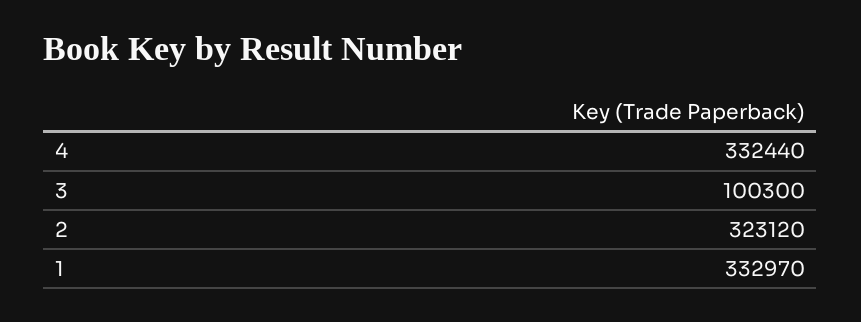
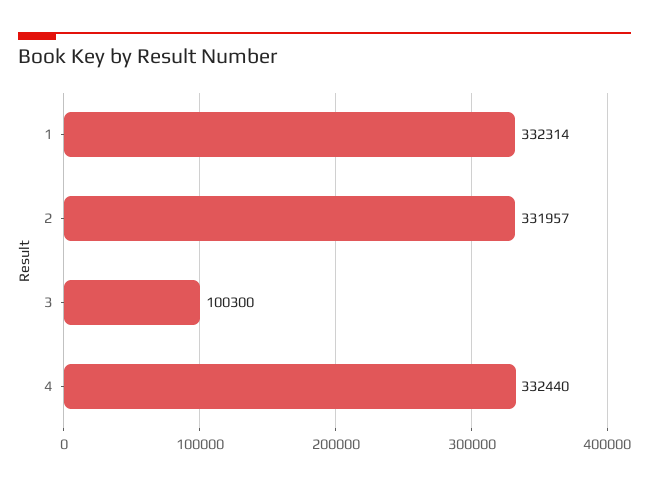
2: 323120 -> 331957
1: 332970 -> 332314

